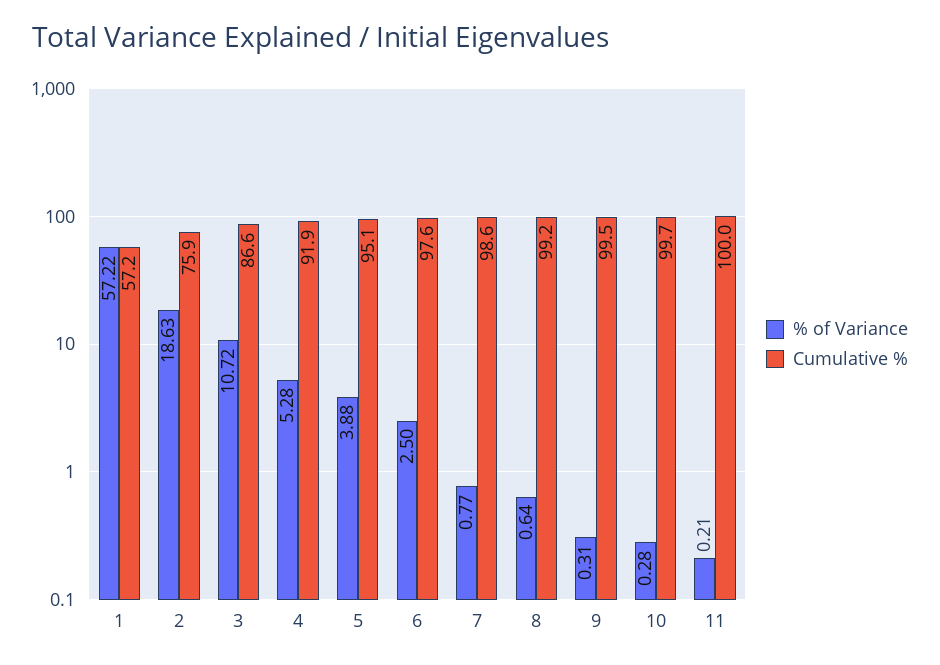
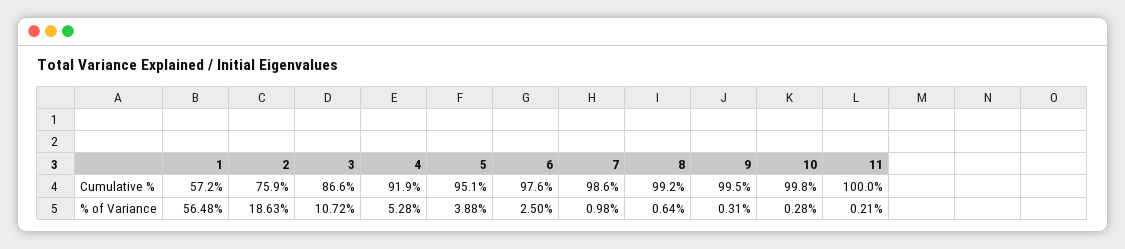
% of Variance, 1: 57.22 -> 56.48
% of Variance, 7: 0.77 -> 0.98
Cumulative %, 10: 99.7 -> 99.8

